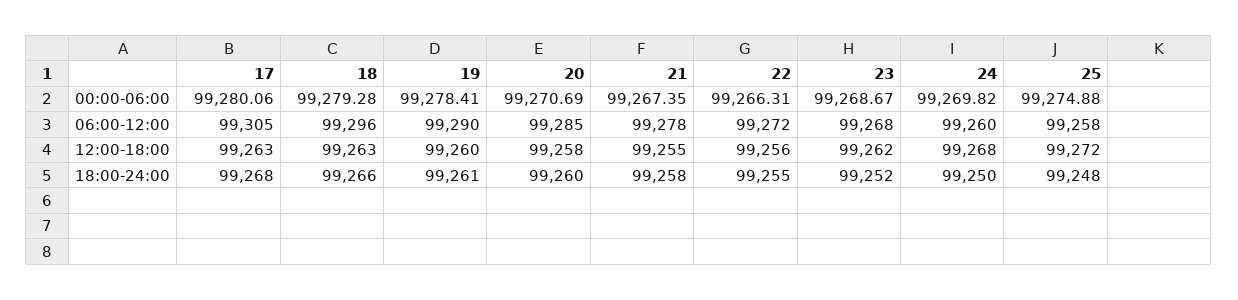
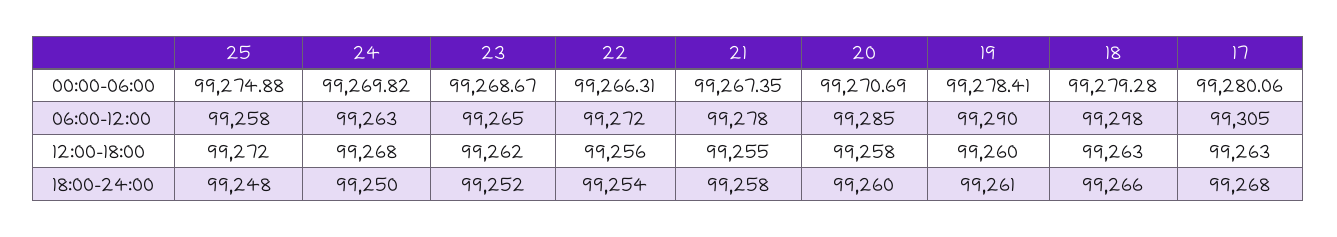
18, 06:00-12:00: 99296 -> 99298
23, 06:00-12:00: 99268 -> 99265
24, 06:00-12:00: 99260 -> 99263
22, 18:00-24:00: 99255 -> 99254

